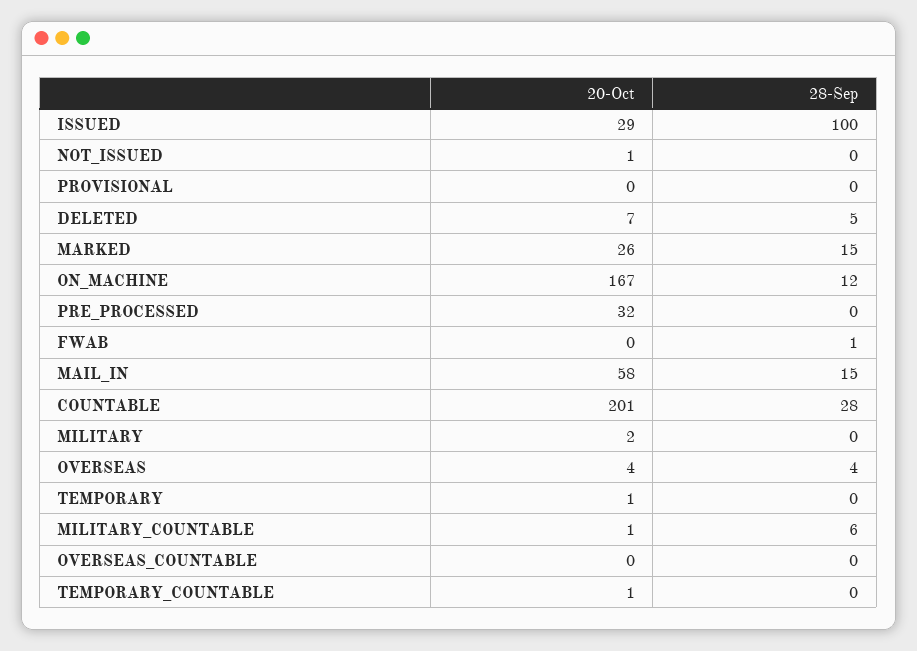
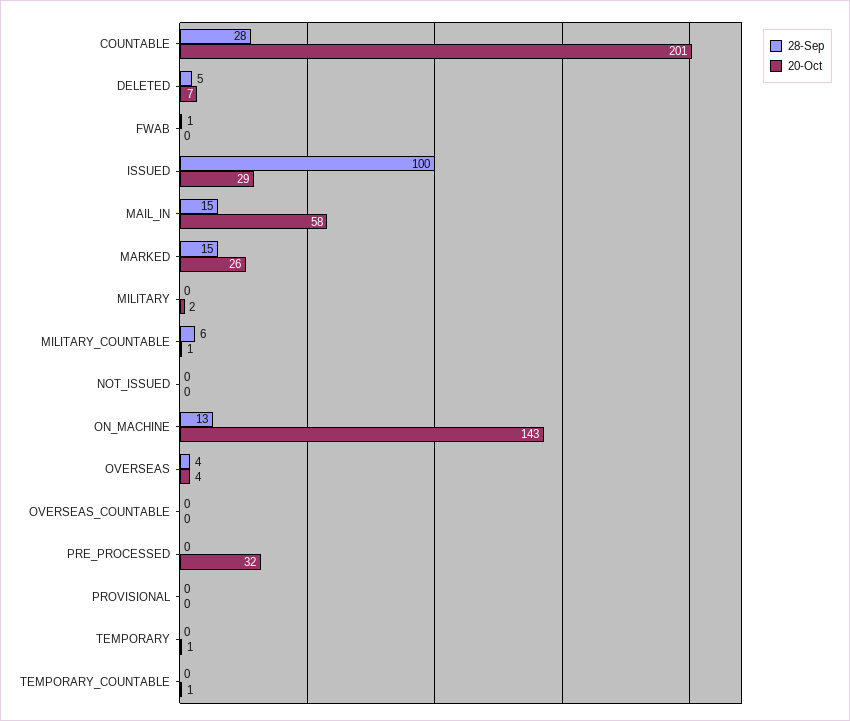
20-Oct, NOT_ISSUED: 1 -> 0
20-Oct, ON_MACHINE: 167 -> 143
28-Sep, ON_MACHINE: 12 -> 13

